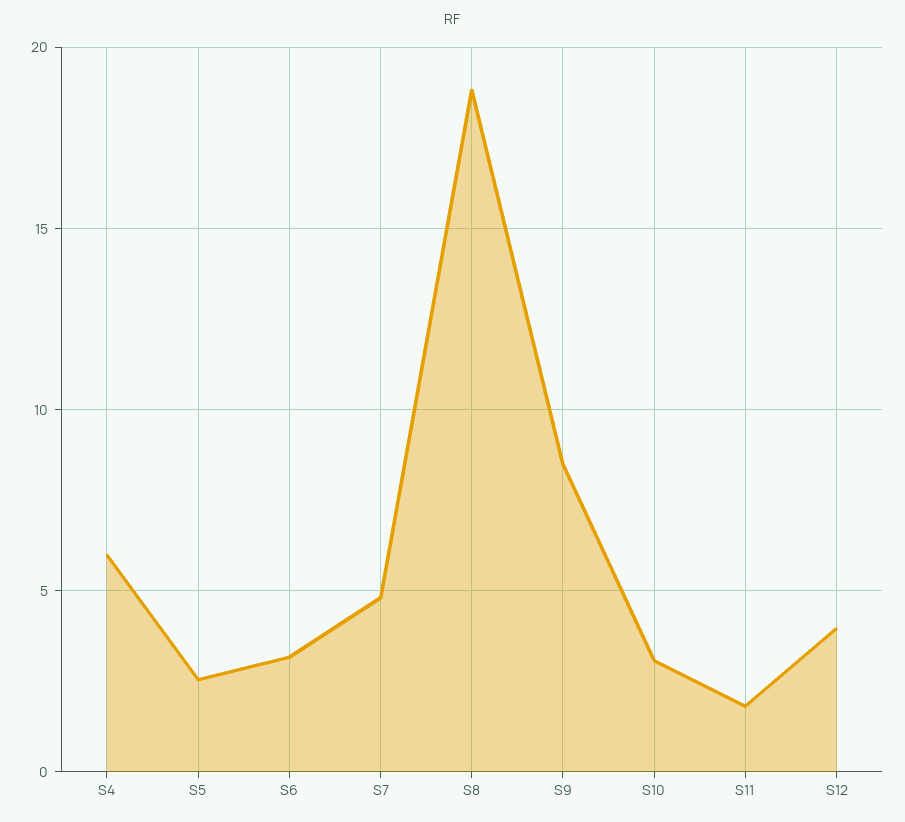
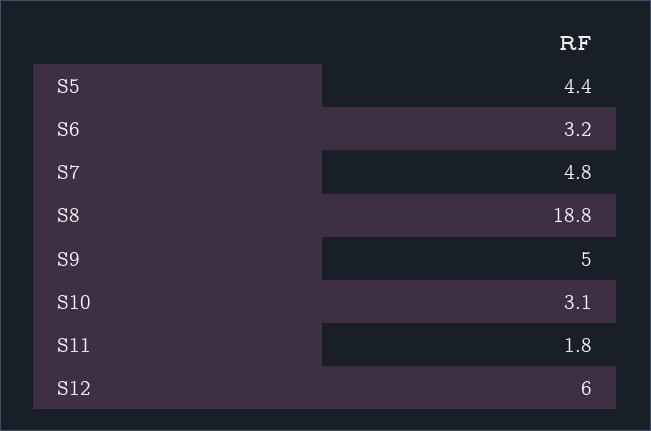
S4: 6 -> none
S5: 2.5 -> 4.4
S9: 8.5 -> 5
S12: 4 -> 6

